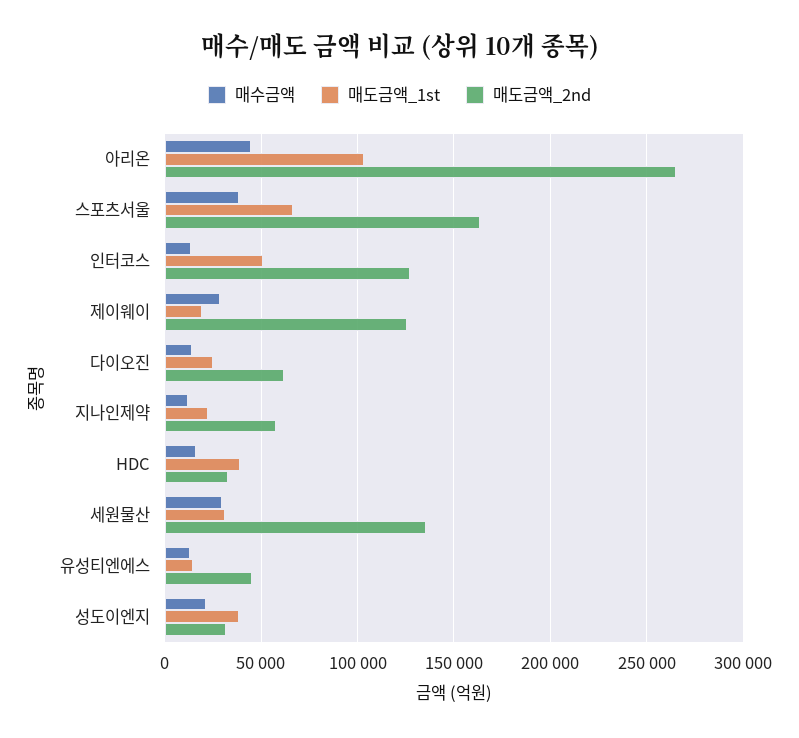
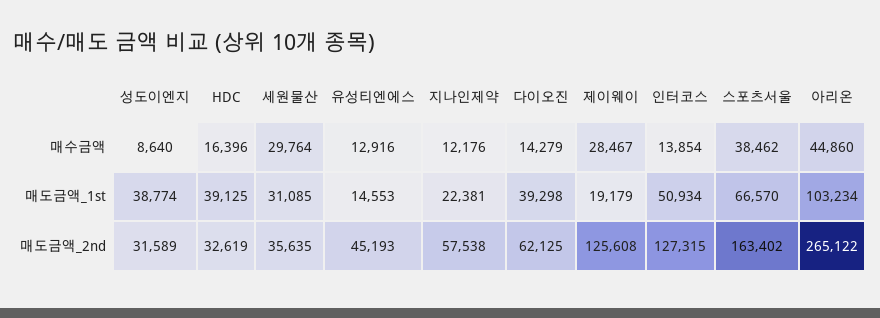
매도금액_1st, 다이오진: 25000 -> 39298
매도금액_2nd, 세원물산: 135000 -> 35635
매수금액, 성도이엔지: 20000 -> 8640

